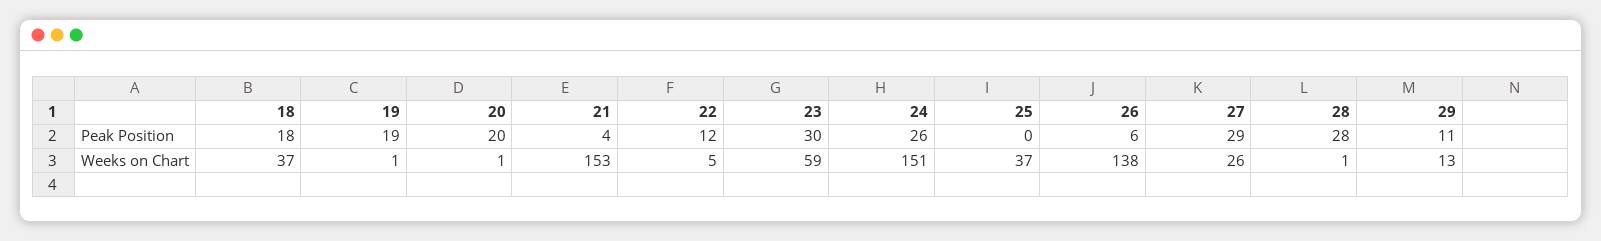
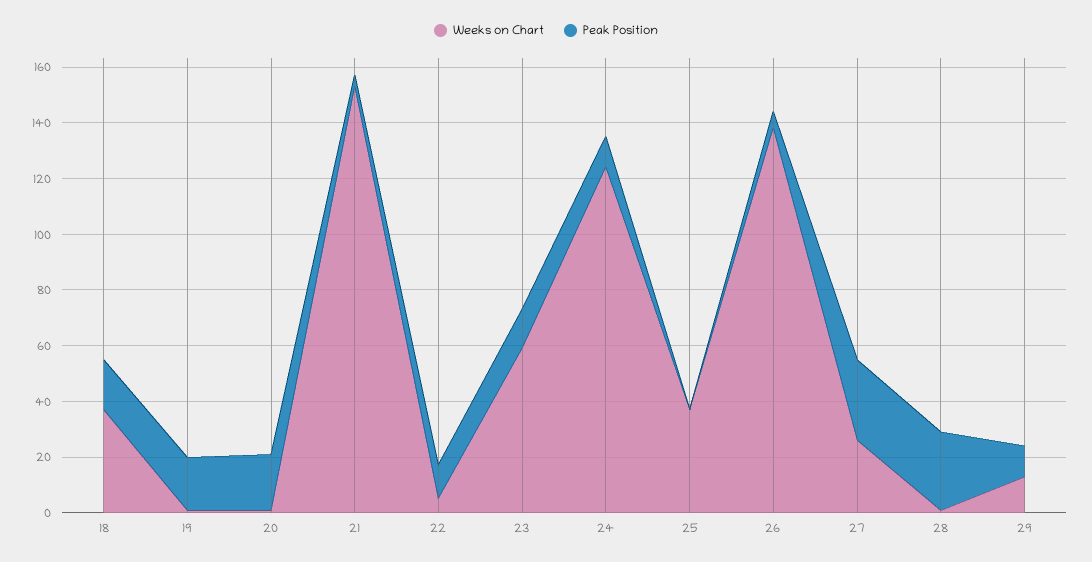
Peak Position, 23: 30 -> 15
Peak Position, 24: 26 -> 10
Weeks on Chart, 24: 151 -> 125

